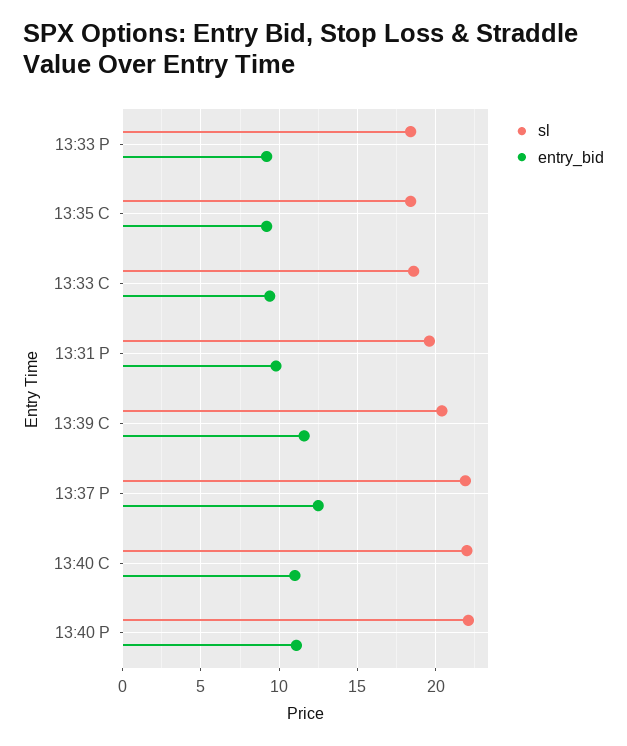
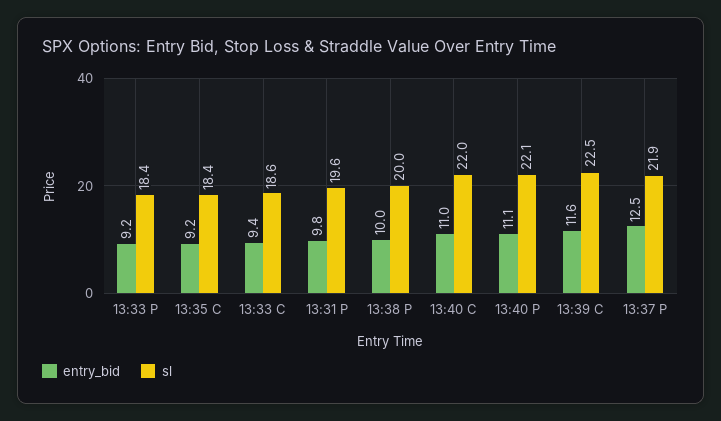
sl, 13:39 C: 20.5 -> 22.5
entry_bid, 13:38 P: none -> 10
sl, 13:38 P: none -> 20

